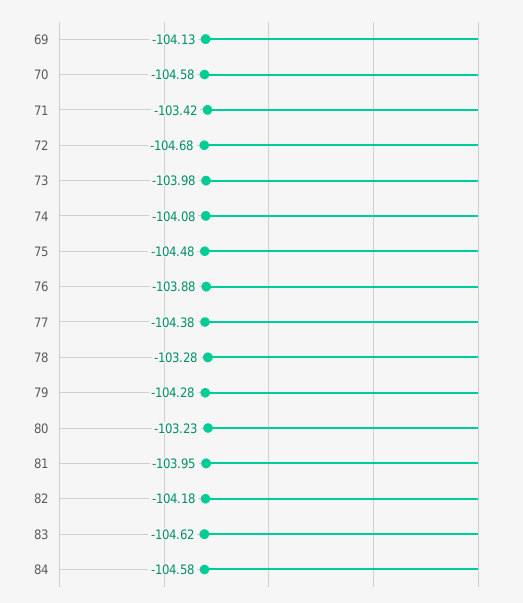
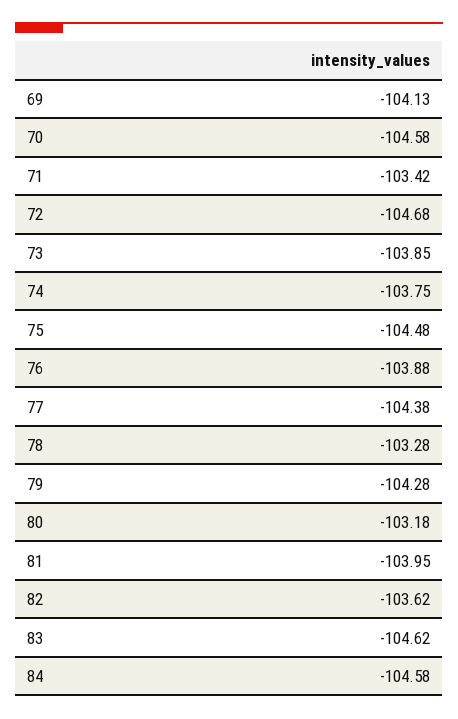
73: -103.98 -> -103.85
74: -104.08 -> -103.75
80: -103.23 -> -103.18
82: -104.18 -> -103.62

